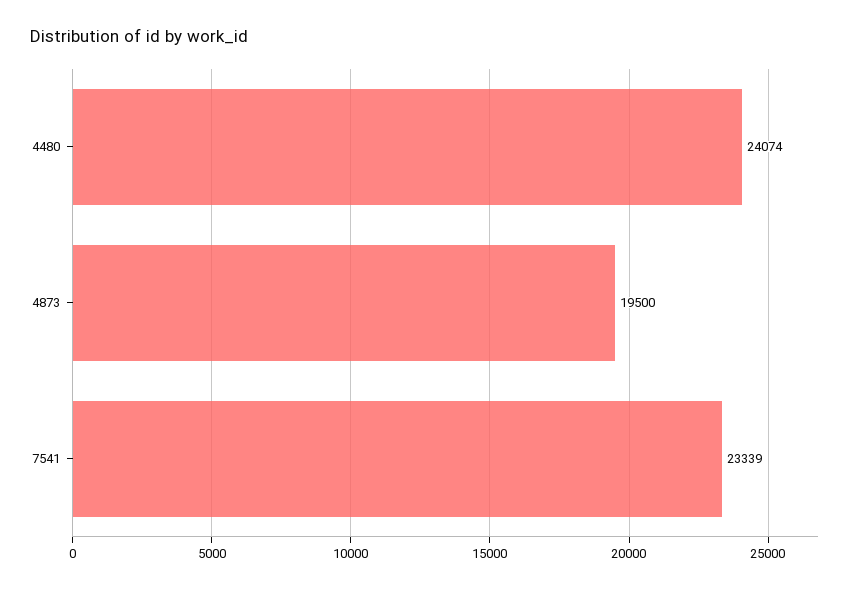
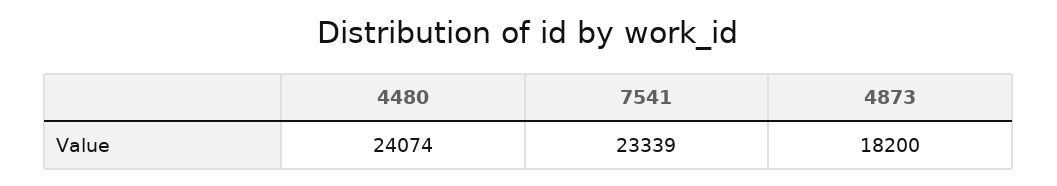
4873: 19500 -> 18200

